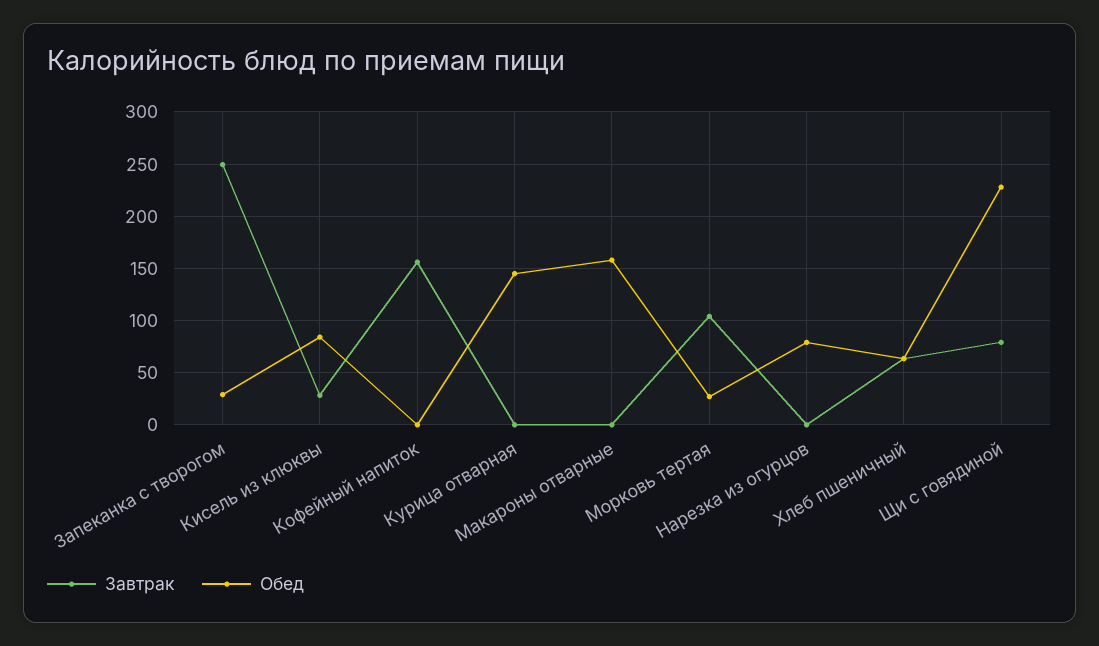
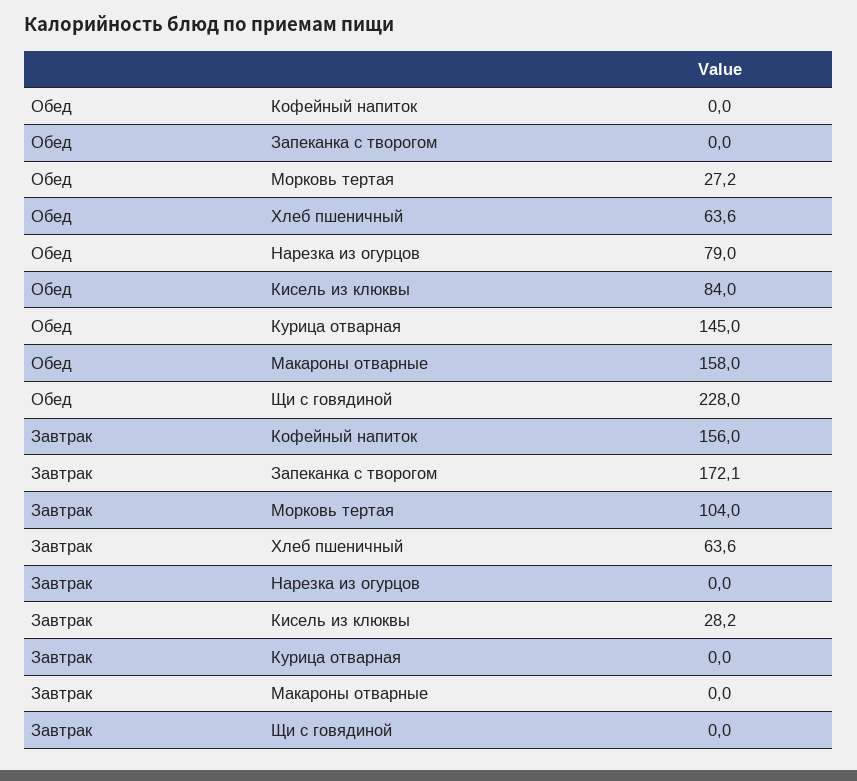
Завтрак, Запеканка с творогом: 250 -> 172.1
Обед, Запеканка с творогом: 30 -> 0
Завтрак, Щи с говядиной: 80 -> 0

